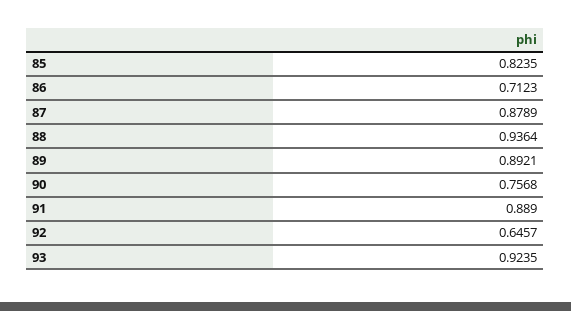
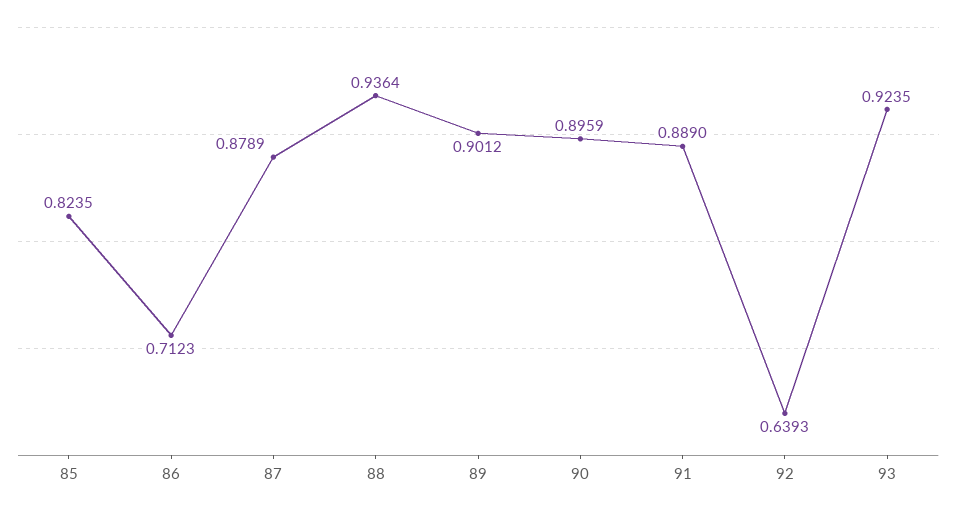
89: 0.8921 -> 0.9012
90: 0.7568 -> 0.8959
92: 0.6457 -> 0.6393

